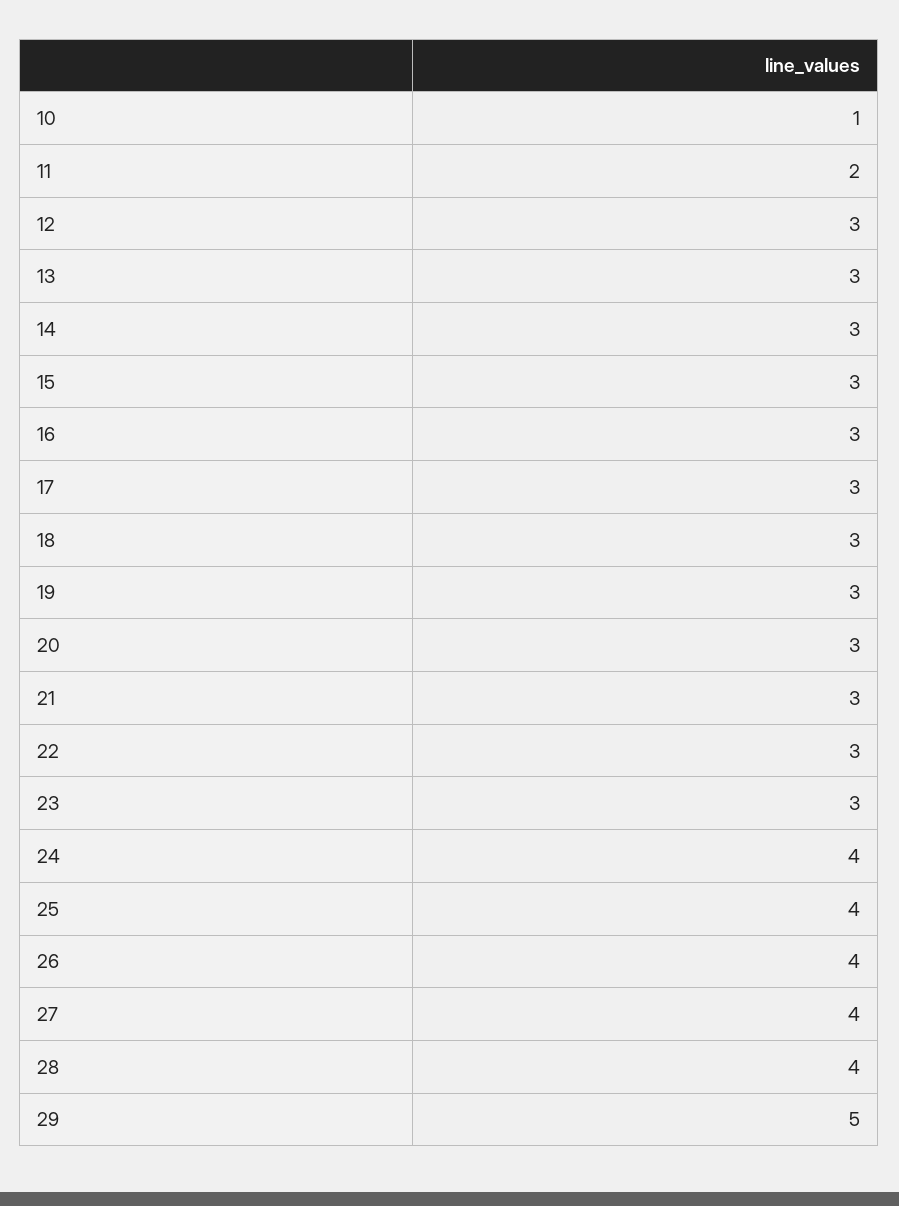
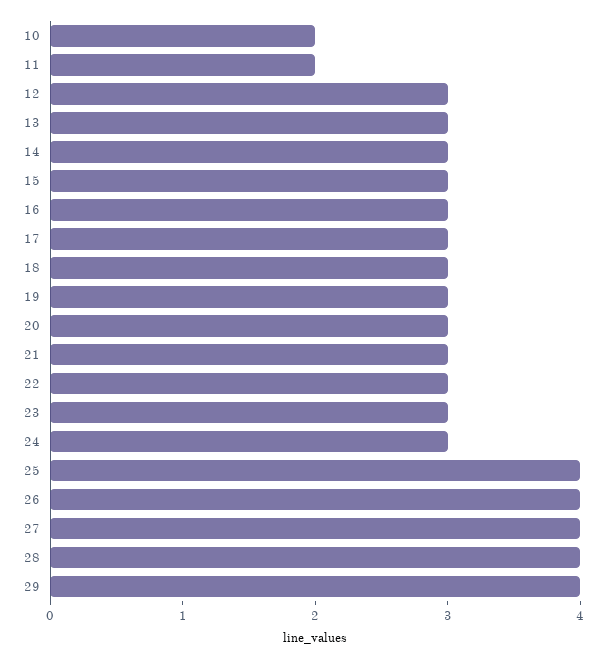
10: 1 -> 2
24: 4 -> 3
29: 5 -> 4

